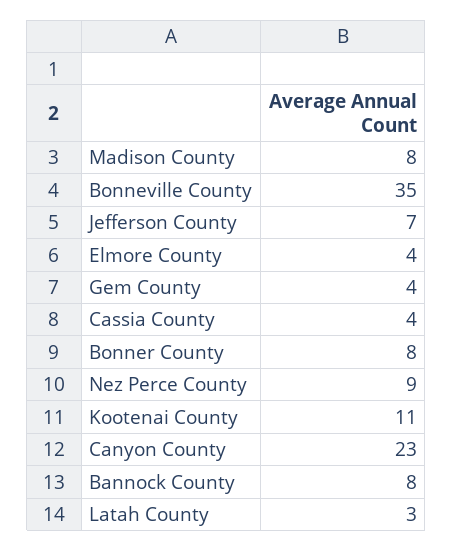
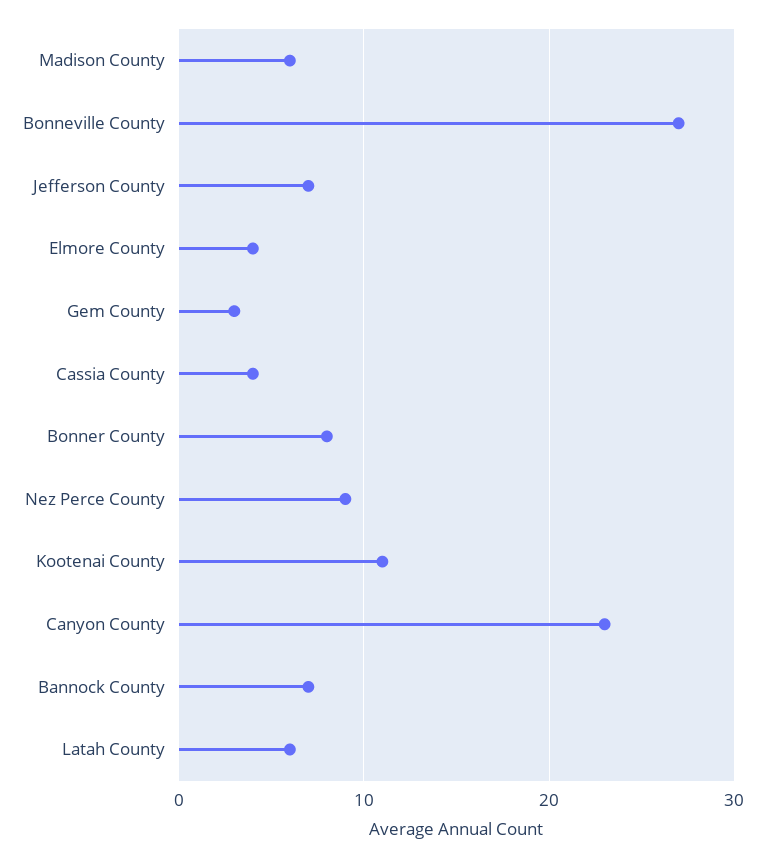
Madison County: 8 -> 6
Bonneville County: 35 -> 27
Gem County: 4 -> 3
Bannock County: 8 -> 7
Latah County: 3 -> 6

